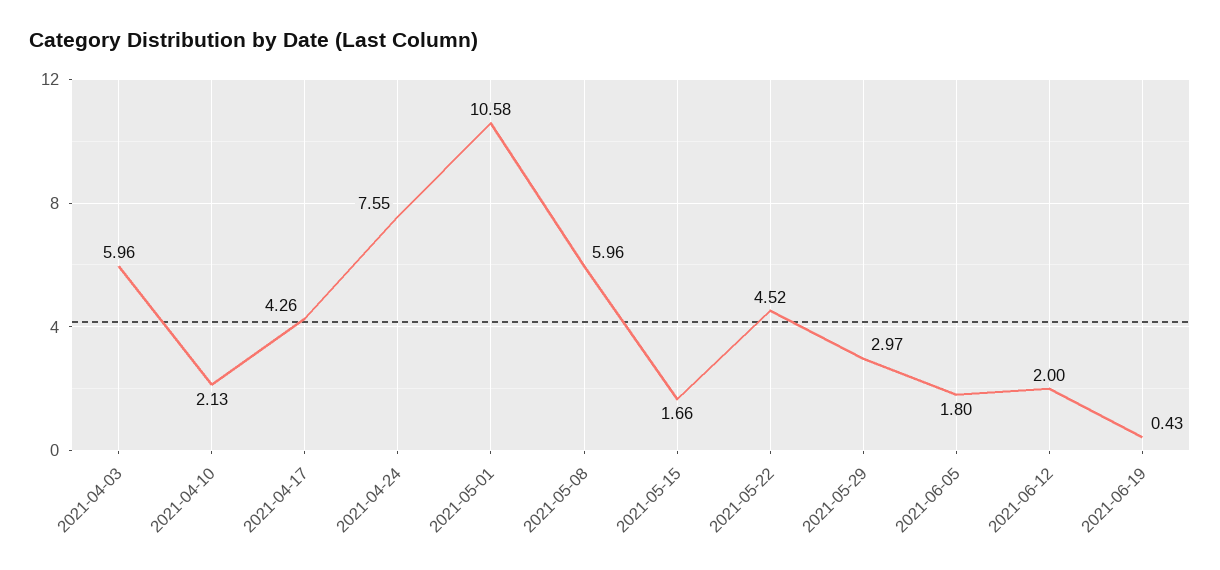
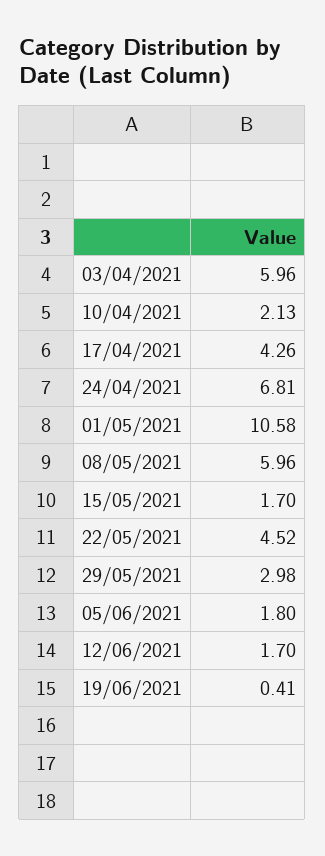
2021-04-24: 7.55 -> 6.81
2021-05-15: 1.66 -> 1.7
2021-05-29: 2.97 -> 2.98
2021-06-12: 2 -> 1.7
2021-06-19: 0.43 -> 0.41

